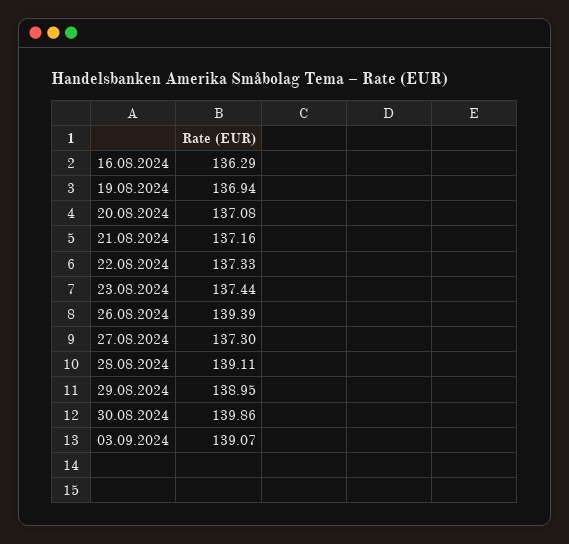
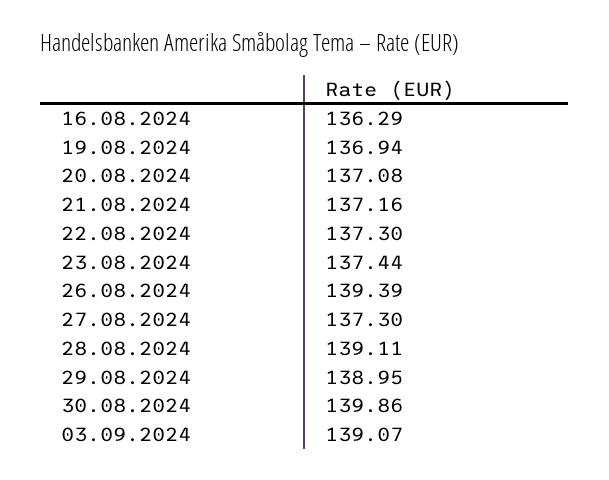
22.08.2024: 137.33 -> 137.3

